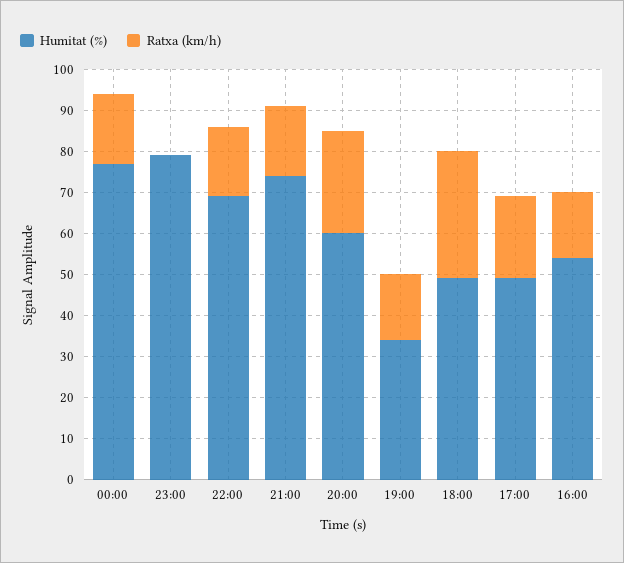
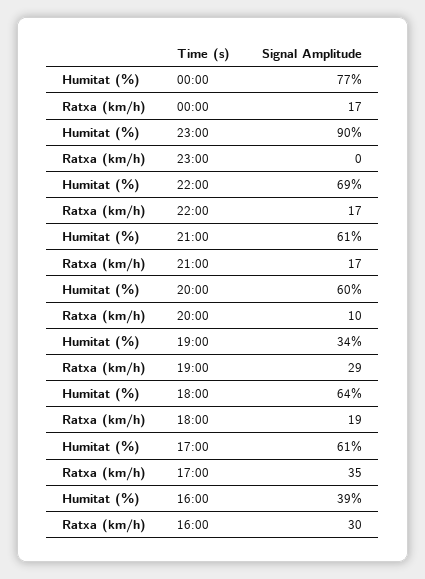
Humitat (%), 23:00: 80 -> 90
Humitat (%), 21:00: 75 -> 61
Ratxa (km/h), 20:00: 25 -> 10
Ratxa (km/h), 19:00: 15 -> 29
Humitat (%), 18:00: 50 -> 64
Ratxa (km/h), 18:00: 30 -> 19
Humitat (%), 17:00: 50 -> 61
Ratxa (km/h), 17:00: 20 -> 35
Humitat (%), 16:00: 55 -> 39
Ratxa (km/h), 16:00: 15 -> 30

